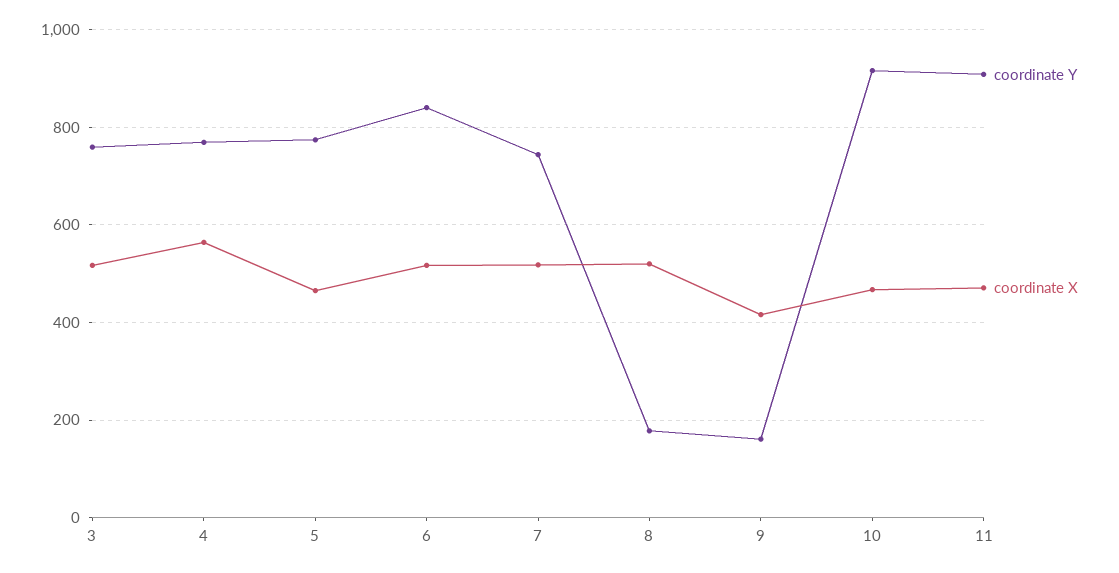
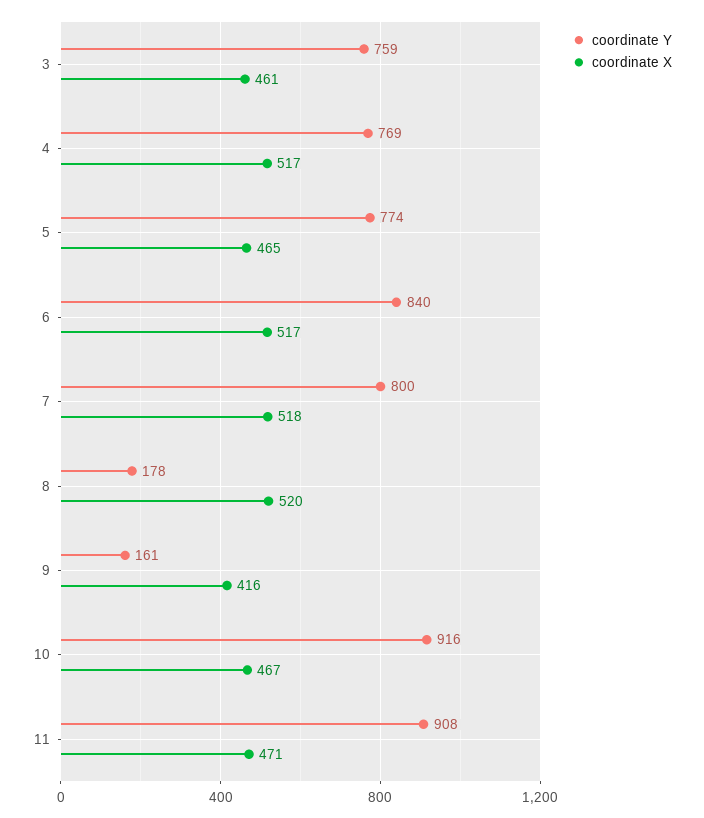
coordinate X, 3: 520 -> 461
coordinate X, 4: 560 -> 517
coordinate Y, 7: 740 -> 800

